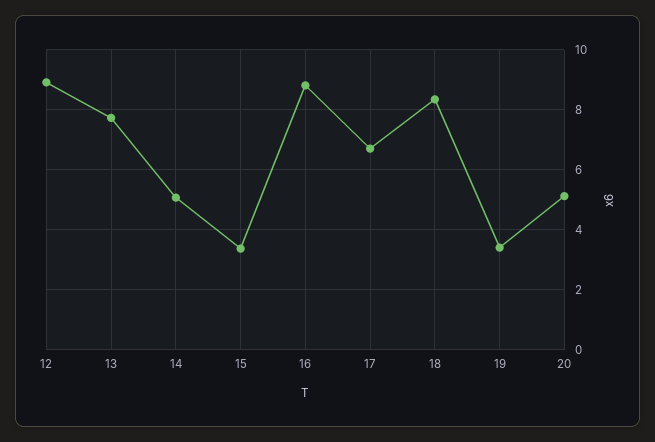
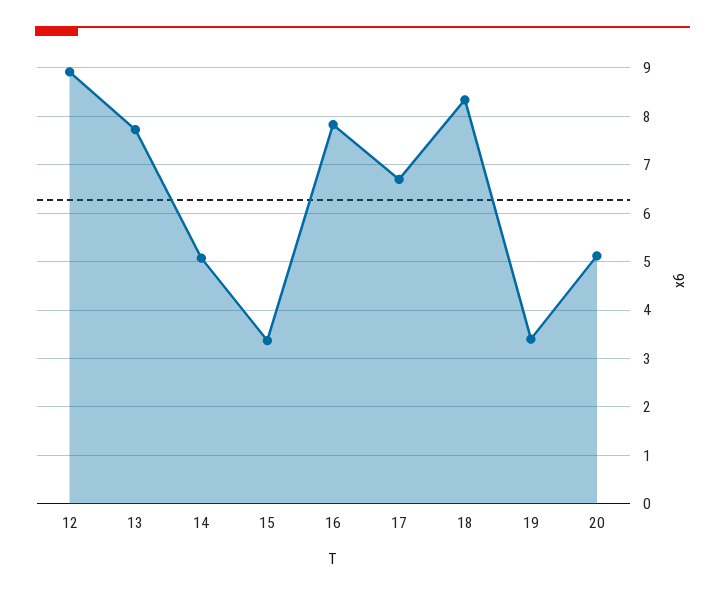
16: 8.75 -> 7.8

